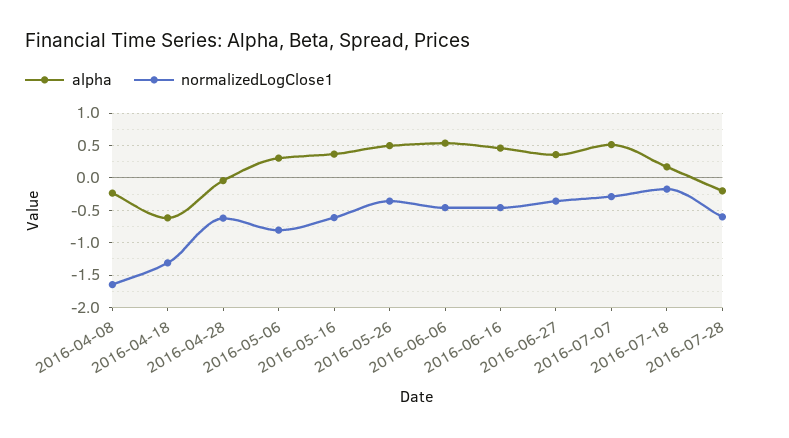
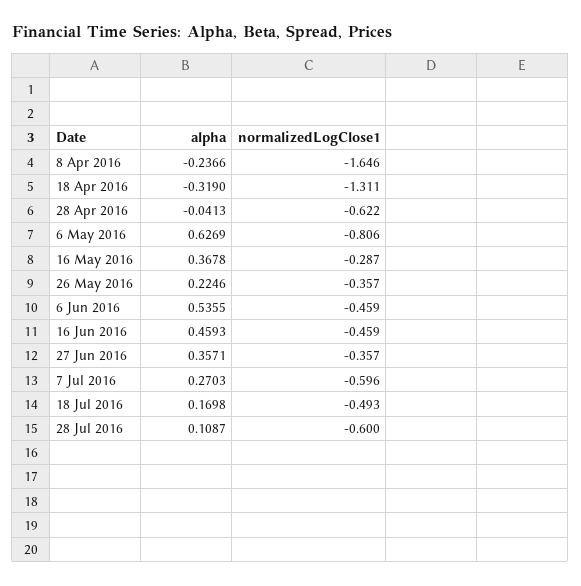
alpha, 2016-04-18: -0.6 -> -0.319
alpha, 2016-05-06: 0.3 -> 0.6269
normalizedLogClose1, 2016-05-16: -0.6 -> -0.287
alpha, 2016-05-26: 0.5 -> 0.2246
alpha, 2016-07-07: 0.5 -> 0.2703
normalizedLogClose1, 2016-07-07: -0.3 -> -0.596
normalizedLogClose1, 2016-07-18: -0.2 -> -0.493
alpha, 2016-07-28: -0.2 -> 0.1087

